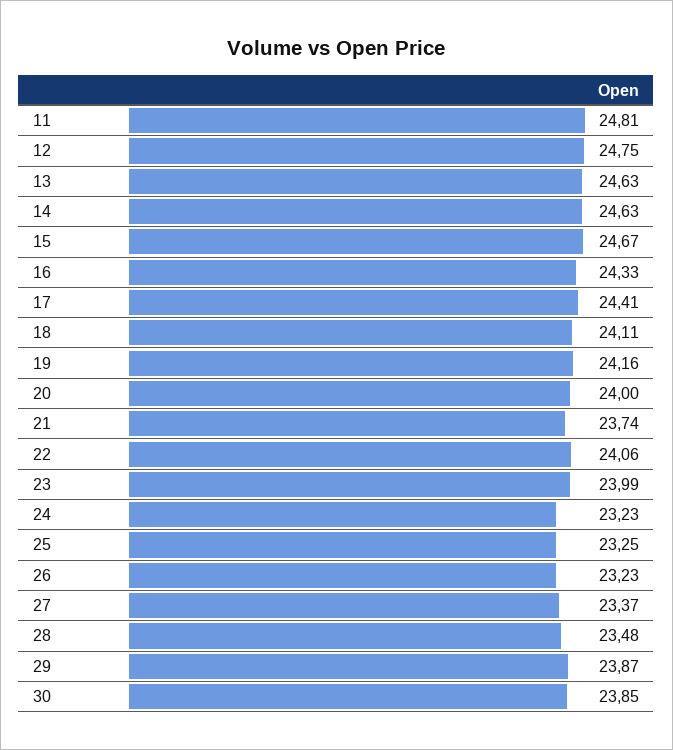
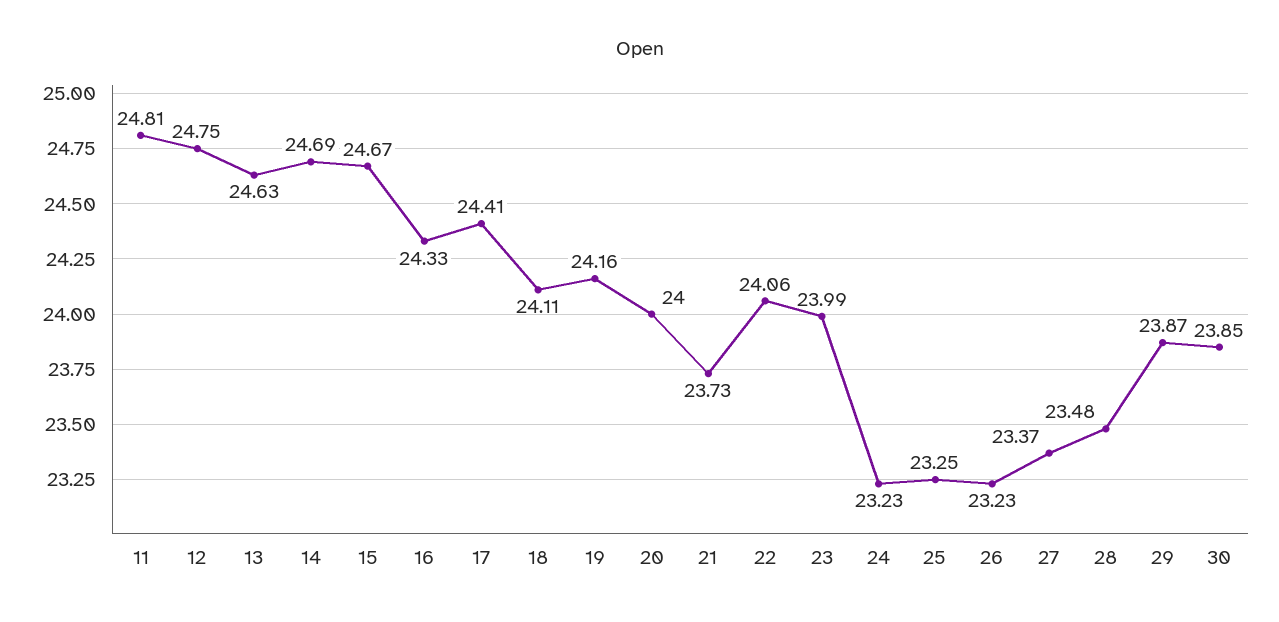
14: 24.63 -> 24.69
21: 23.74 -> 23.73

